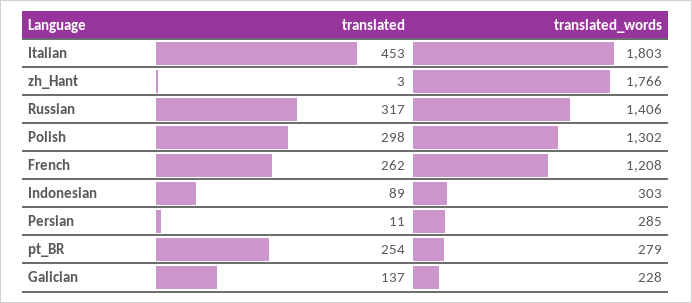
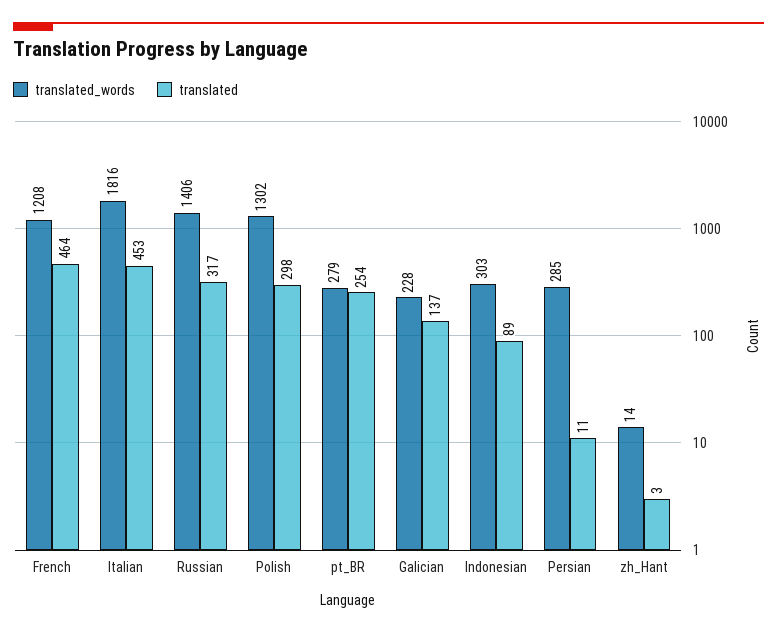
translated_words, Italian: 1803 -> 1816
translated_words, zh_Hant: 1766 -> 14
translated, French: 262 -> 464

